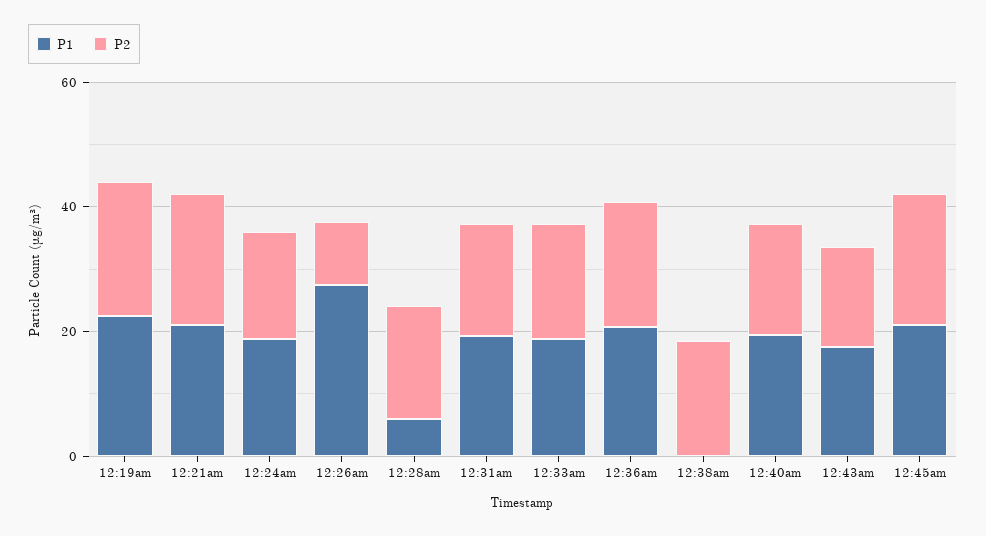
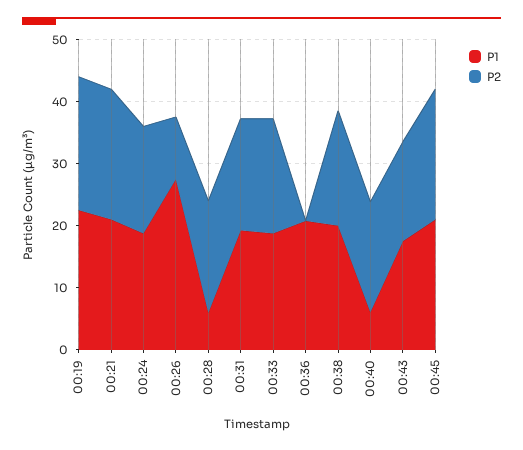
P2, 12:36am: 20 -> 0
P1, 12:38am: 0 -> 20
P1, 12:40am: 20 -> 6

